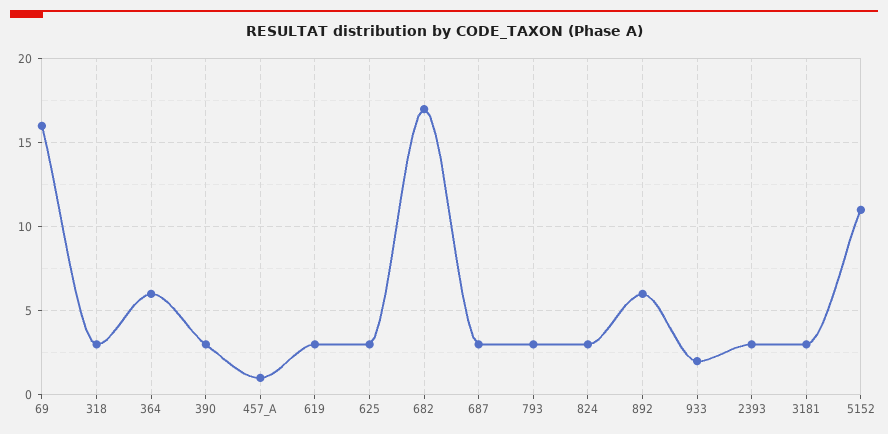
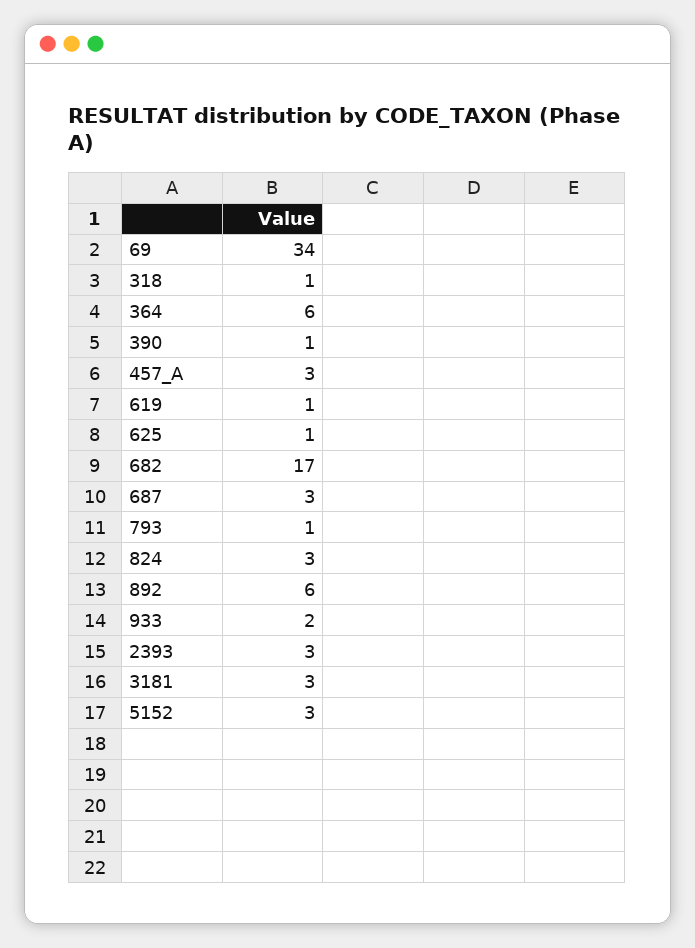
69: 16 -> 34
318: 3 -> 1
390: 3 -> 1
457_A: 1 -> 3
619: 3 -> 1
625: 3 -> 1
793: 3 -> 1
5152: 11 -> 3

